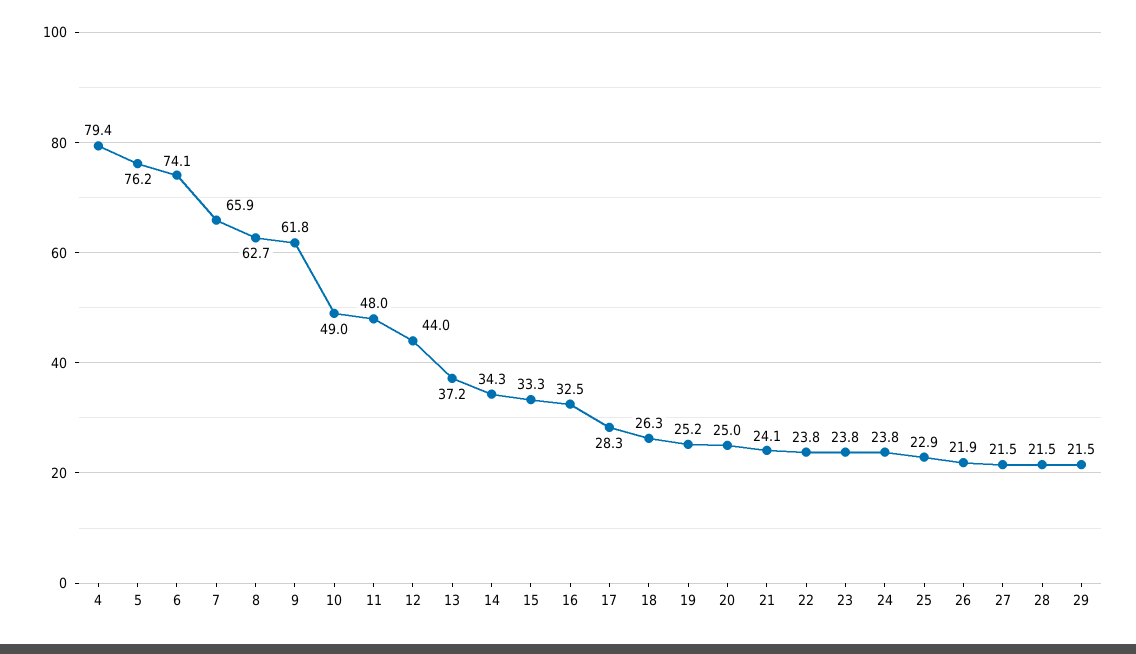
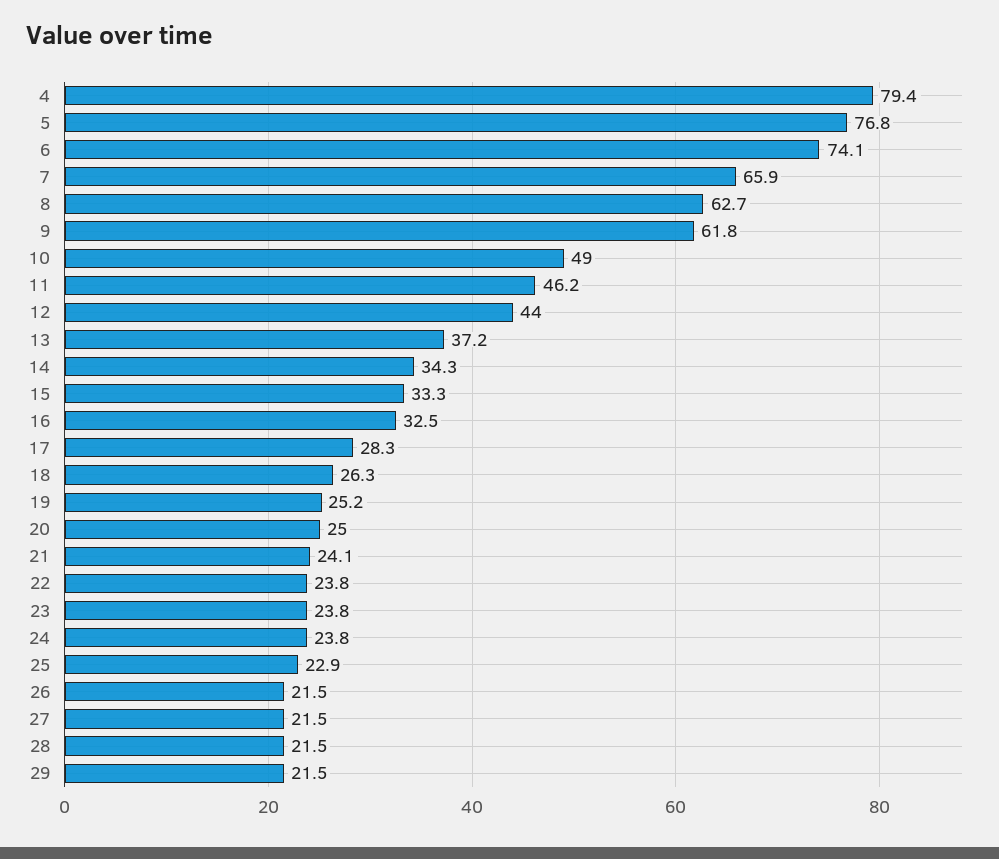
5: 76.2 -> 76.8
11: 48 -> 46.2
26: 21.9 -> 21.5

